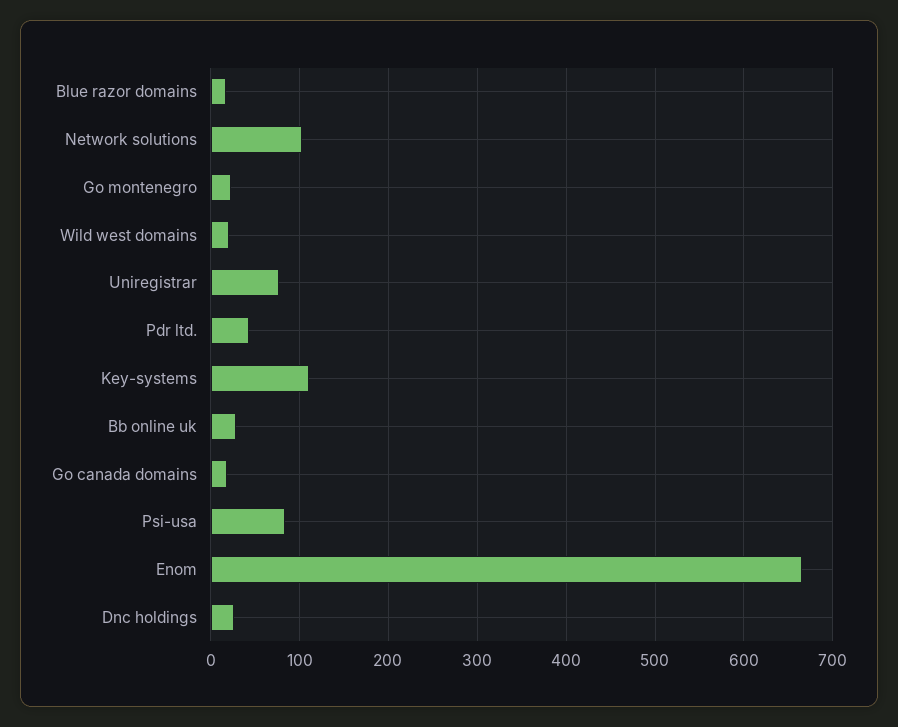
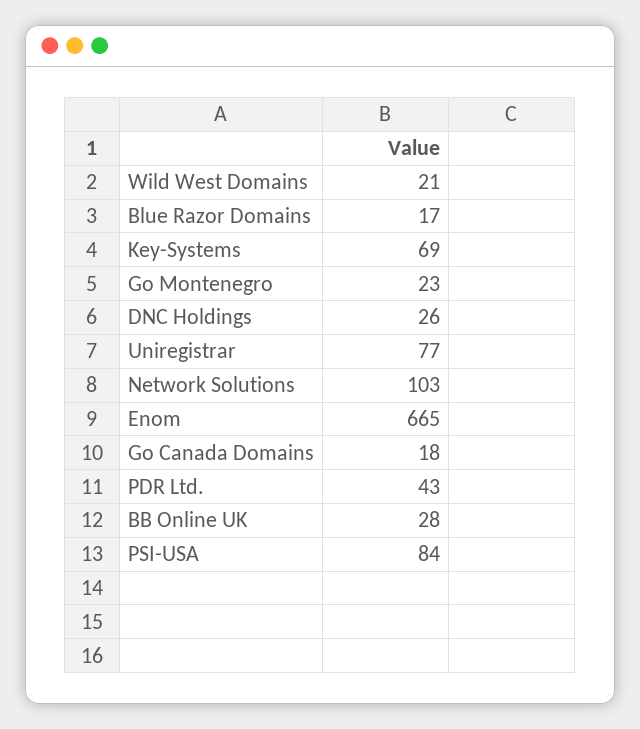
Key-systems: 110 -> 69

